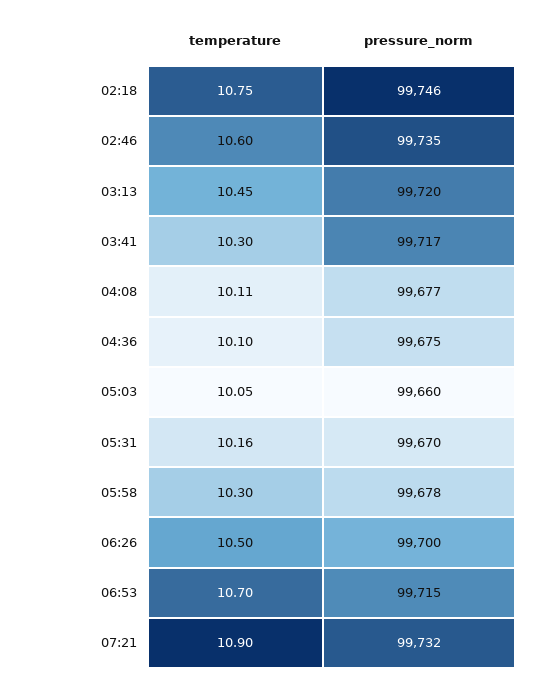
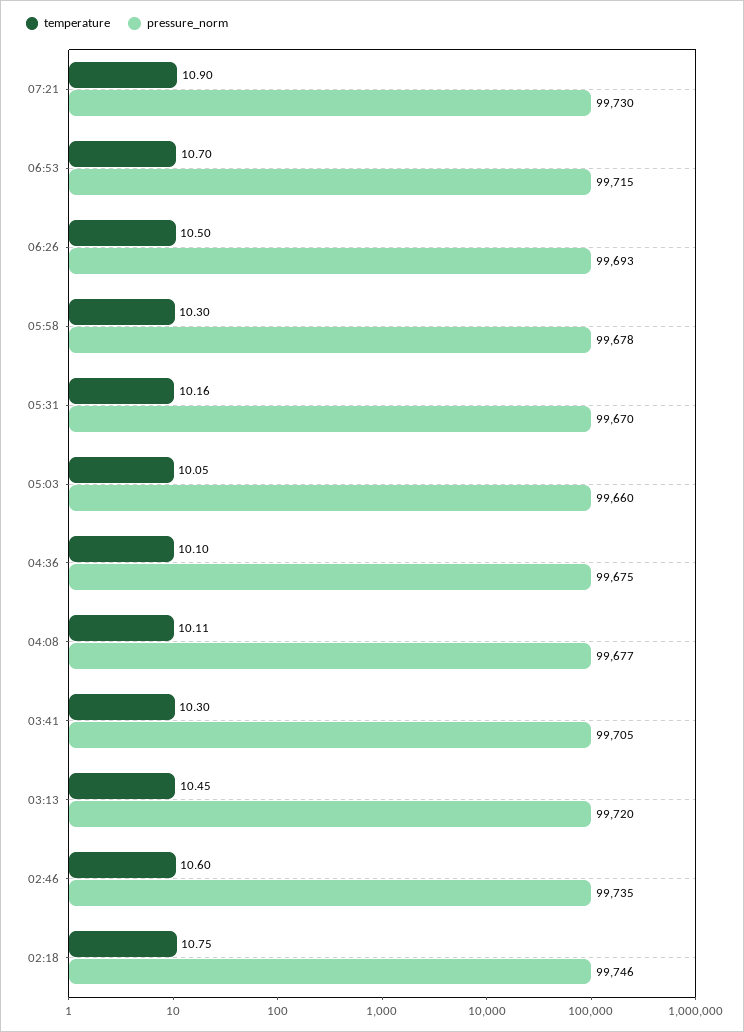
pressure_norm, 03:41: 99717 -> 99705
pressure_norm, 06:26: 99700 -> 99693
pressure_norm, 07:21: 99732 -> 99730

